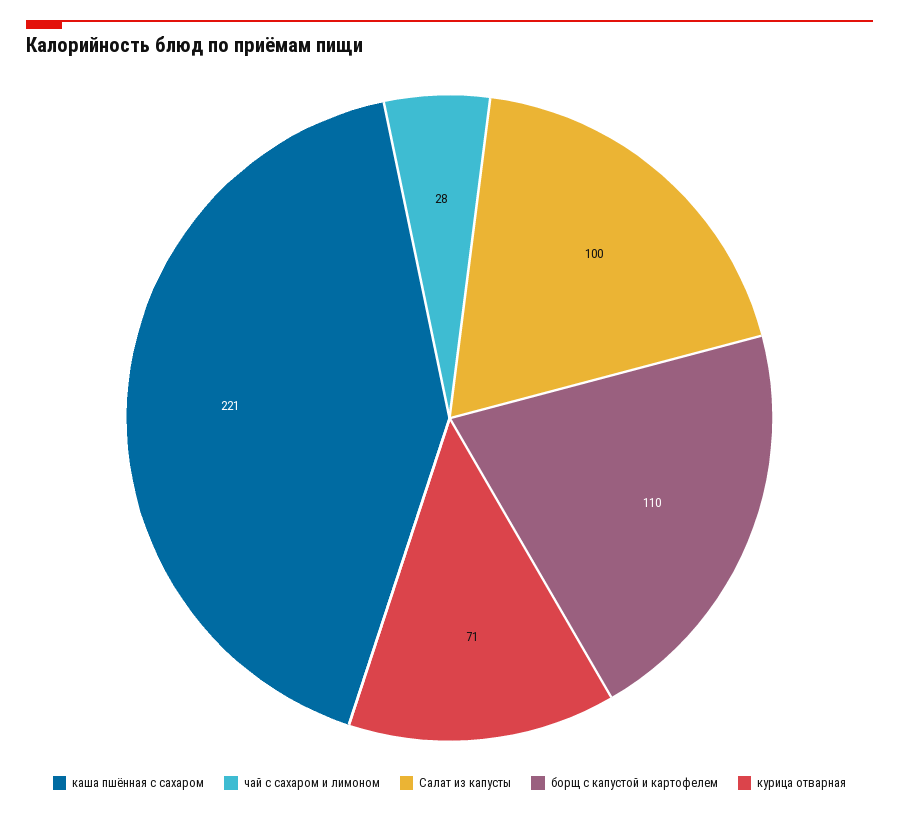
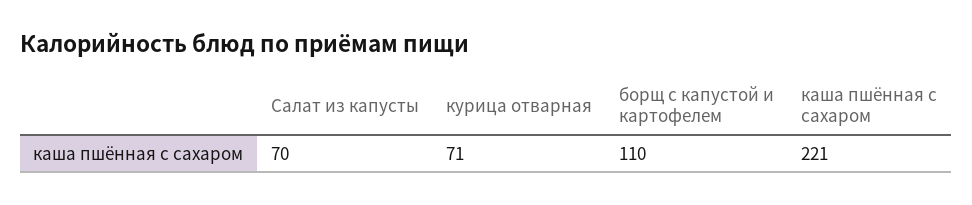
чай с сахаром и лимоном: 28 -> none
Салат из капусты: 100 -> 70

